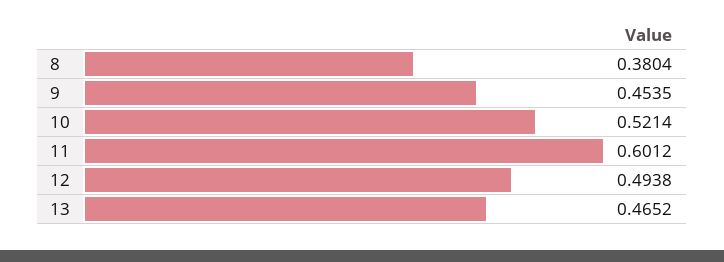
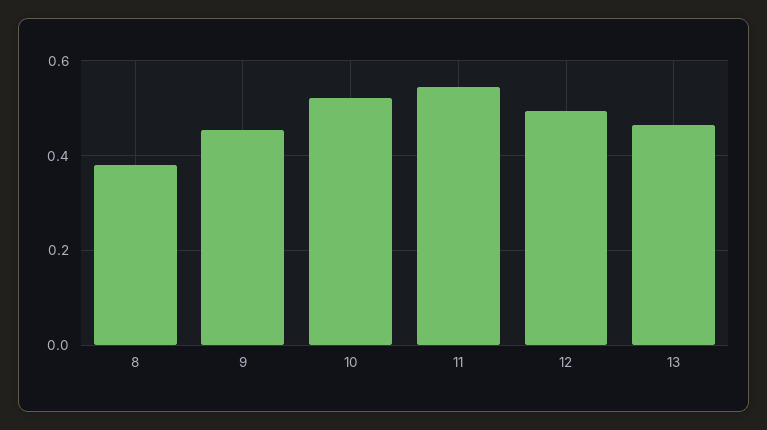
11: 0.6012 -> 0.54

